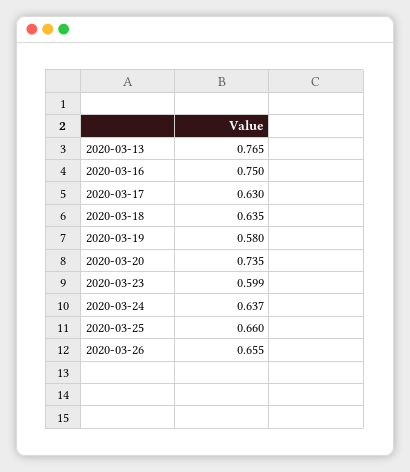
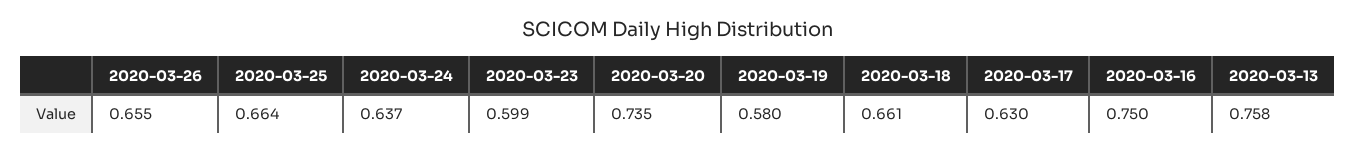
2020-03-13: 0.765 -> 0.758
2020-03-18: 0.635 -> 0.661
2020-03-25: 0.66 -> 0.664

